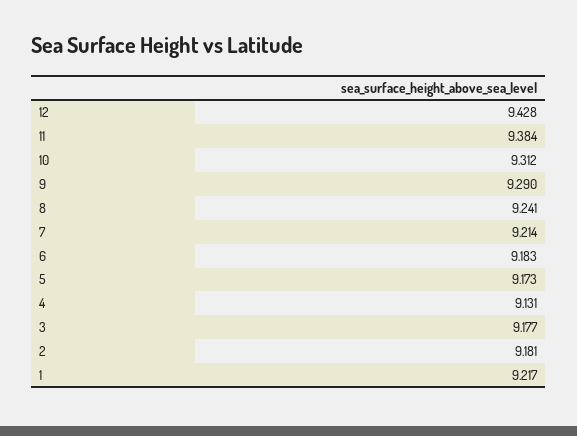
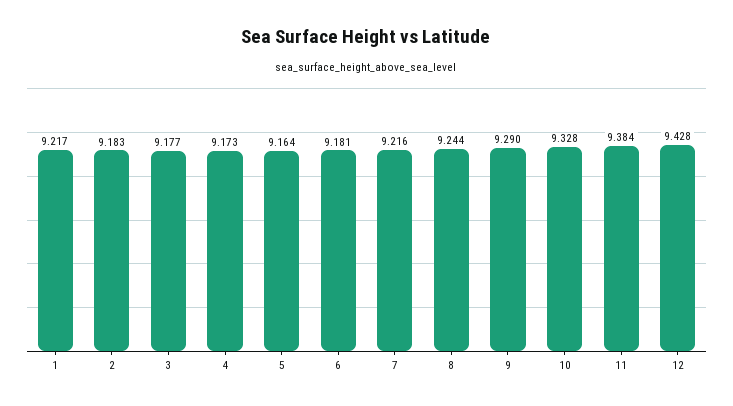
10: 9.312 -> 9.328
8: 9.241 -> 9.244
7: 9.214 -> 9.216
6: 9.183 -> 9.181
5: 9.173 -> 9.164
4: 9.131 -> 9.173
2: 9.181 -> 9.183

